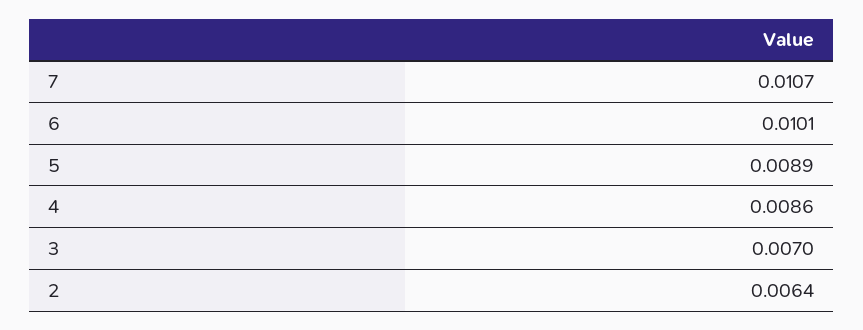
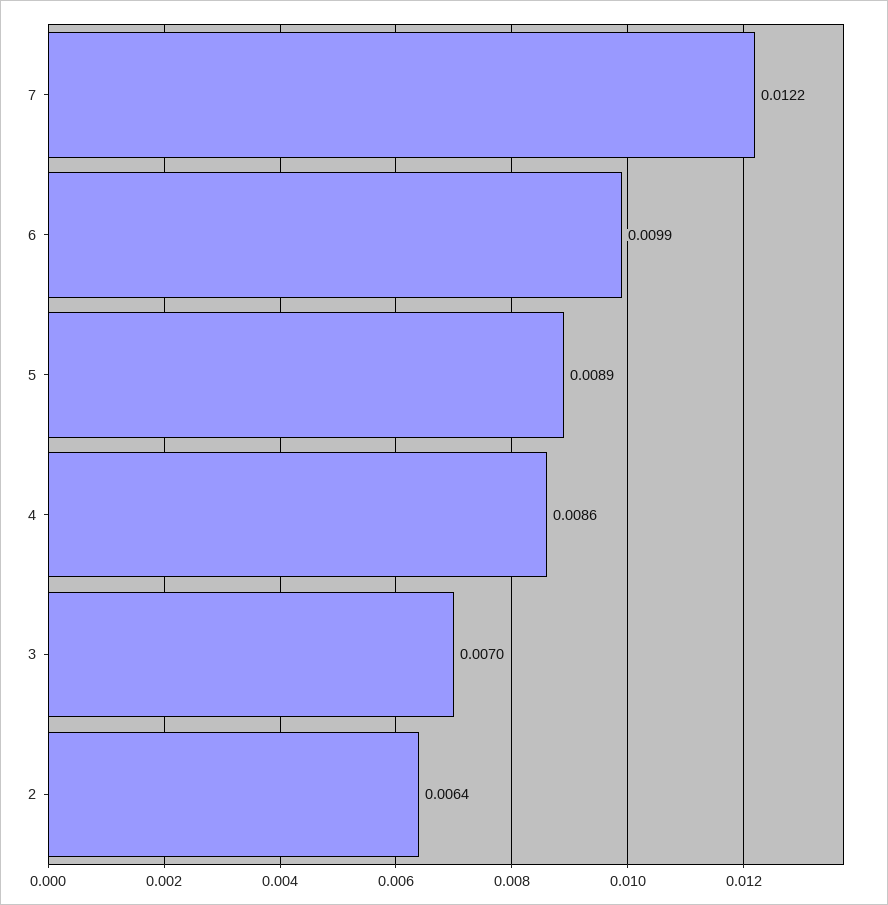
7: 0.0107 -> 0.0122
6: 0.0101 -> 0.0099

